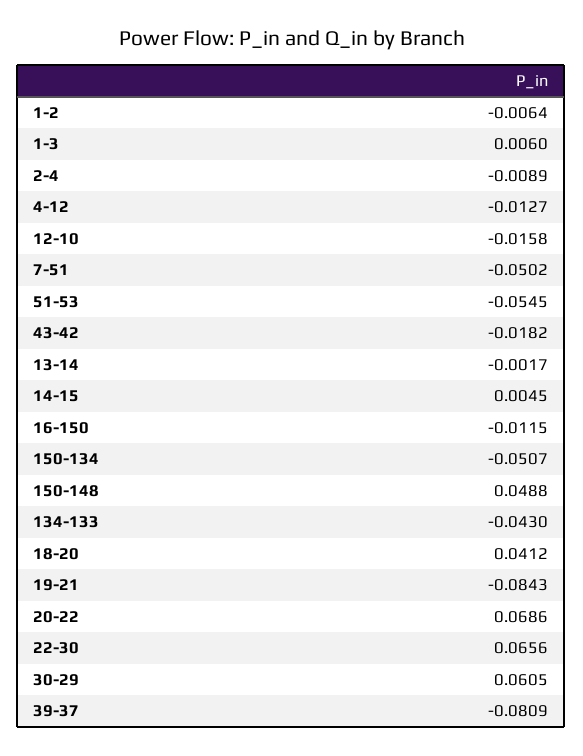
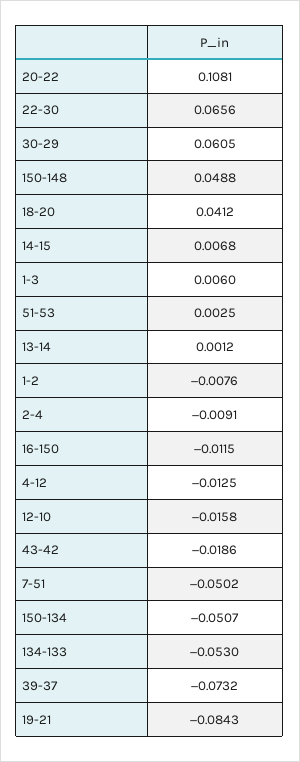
1-2: -0.0064 -> -0.0076
2-4: -0.0089 -> -0.0091
4-12: -0.0127 -> -0.0125
51-53: -0.0545 -> 0.0025
43-42: -0.0182 -> -0.0186
13-14: -0.0017 -> 0.0012
14-15: 0.0045 -> 0.0068
134-133: -0.043 -> -0.053
20-22: 0.0686 -> 0.1081
39-37: -0.0809 -> -0.0732

